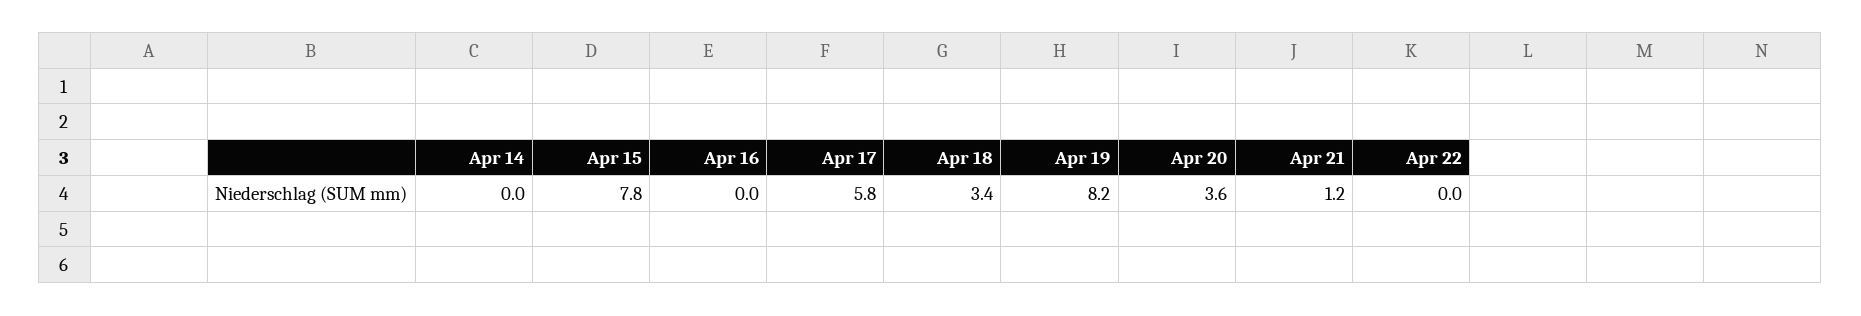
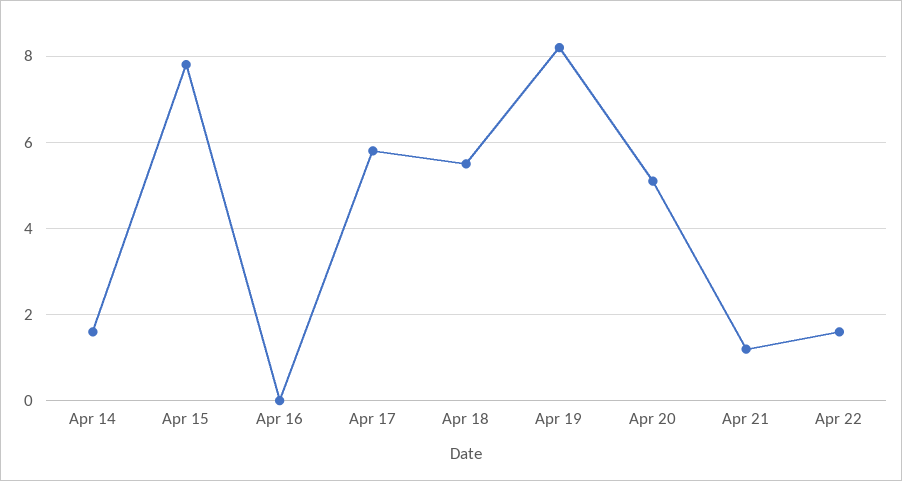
Apr 14: 0 -> 1.5
Apr 18: 3.4 -> 5.5
Apr 20: 3.6 -> 5
Apr 22: 0 -> 1.5

